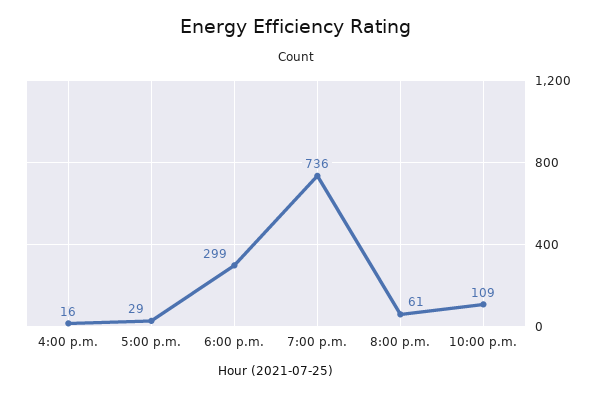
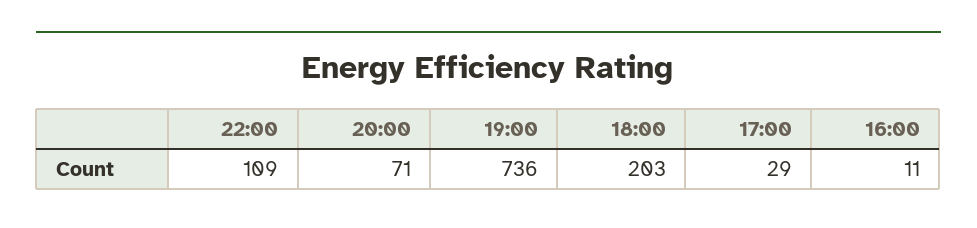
4:00 p.m.: 16 -> 11
6:00 p.m.: 299 -> 203
8:00 p.m.: 61 -> 71

